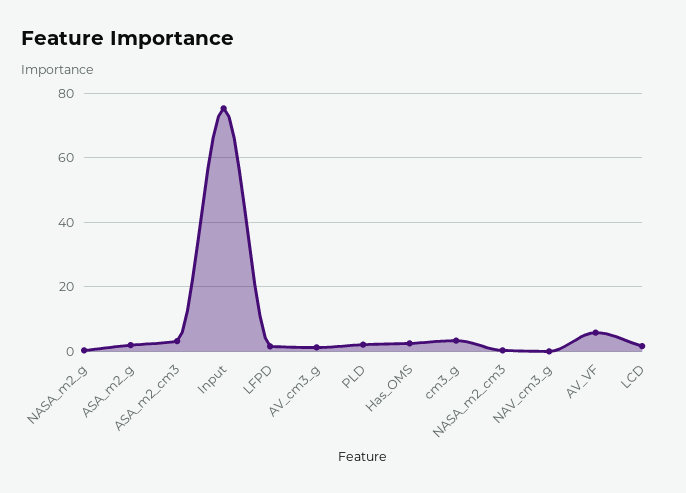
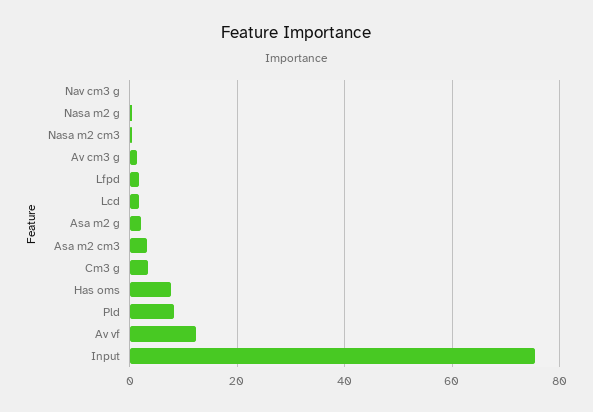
PLD: 2 -> 8
Has_OMS: 2 -> 8
AV_VF: 6 -> 12

